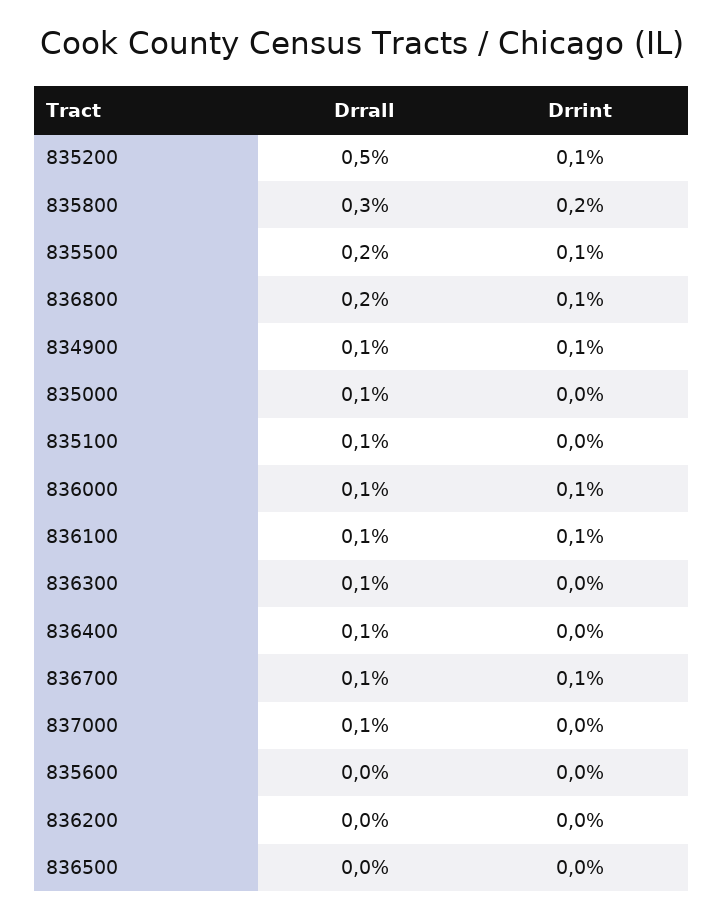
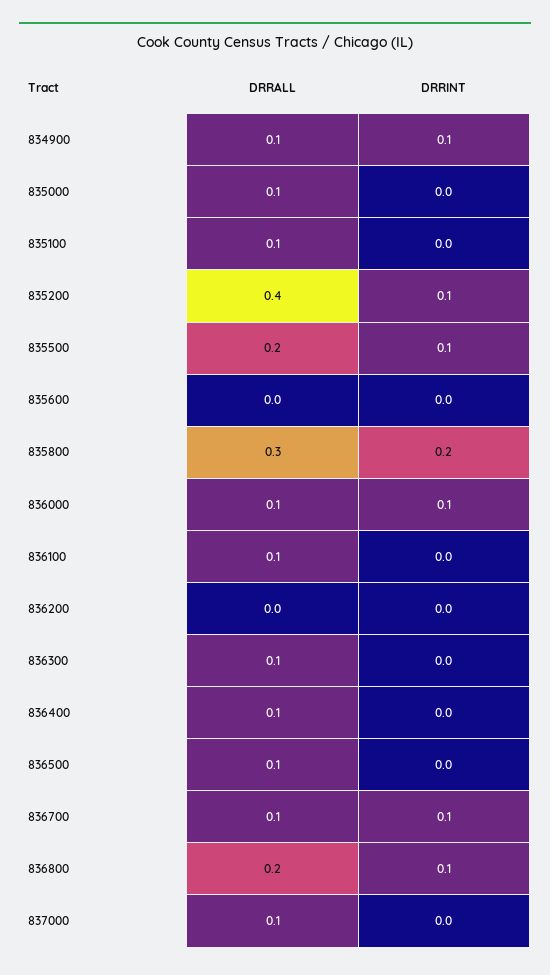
Drrall, 835200: 0.5 -> 0.4
Drrint, 836100: 0.1 -> 0
Drrall, 836500: 0 -> 0.1

